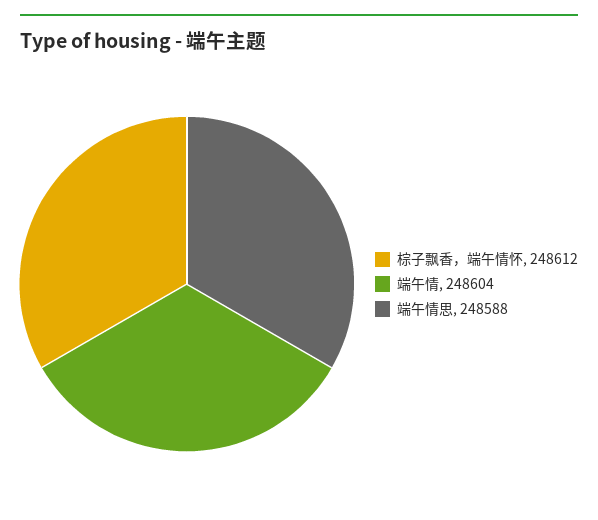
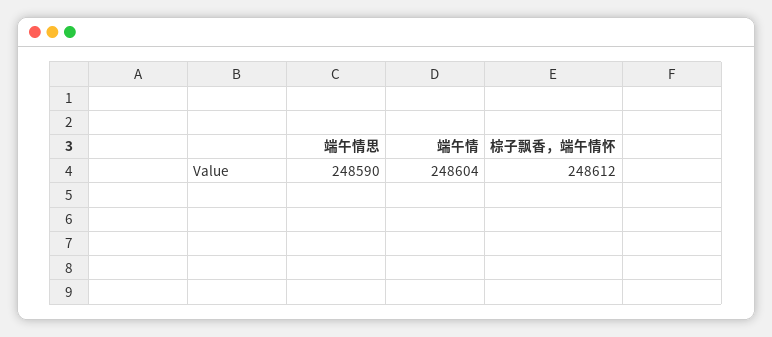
端午情思: 248588 -> 248590

